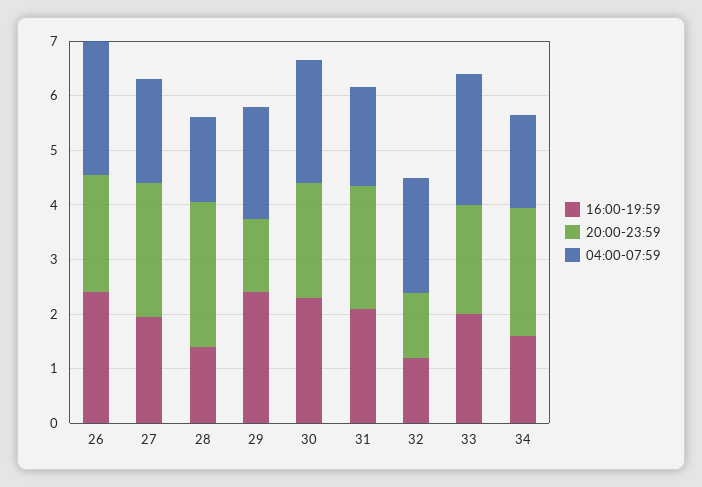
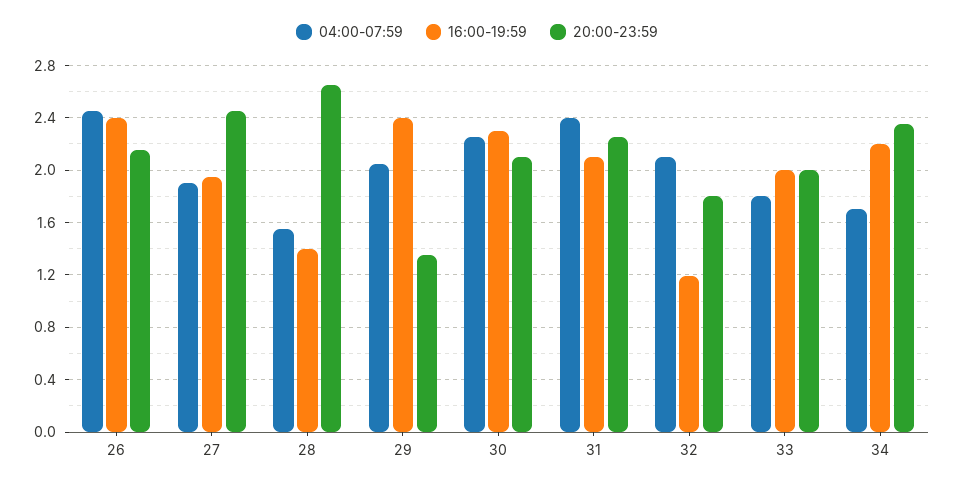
04:00-07:59, 31: 1.8 -> 2.4
20:00-23:59, 32: 1.2 -> 1.8
04:00-07:59, 33: 2.4 -> 1.8
16:00-19:59, 34: 1.6 -> 2.2

